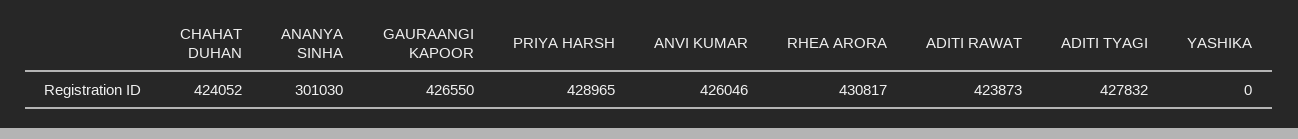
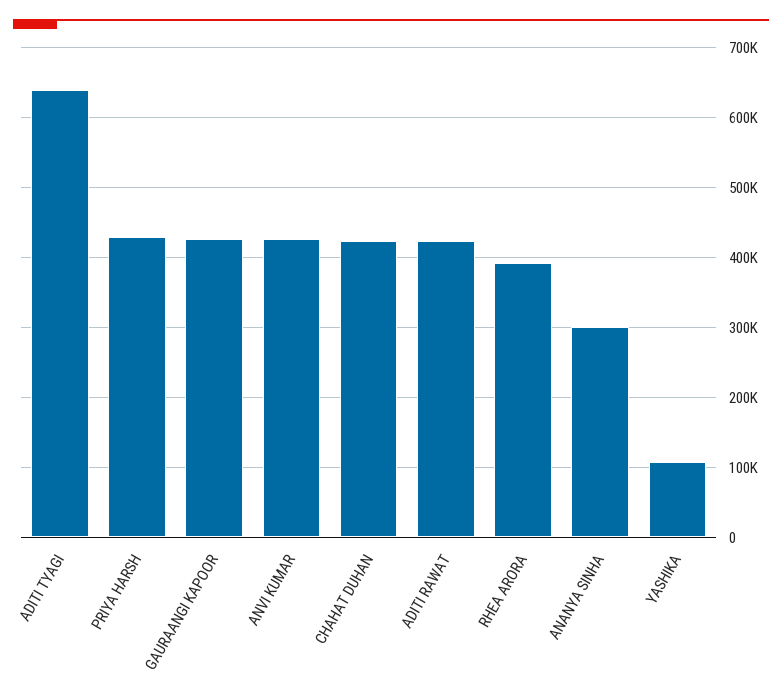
RHEA ARORA: 430817 -> 390000
ADITI TYAGI: 427832 -> 640000
YASHIKA: 0 -> 110000

